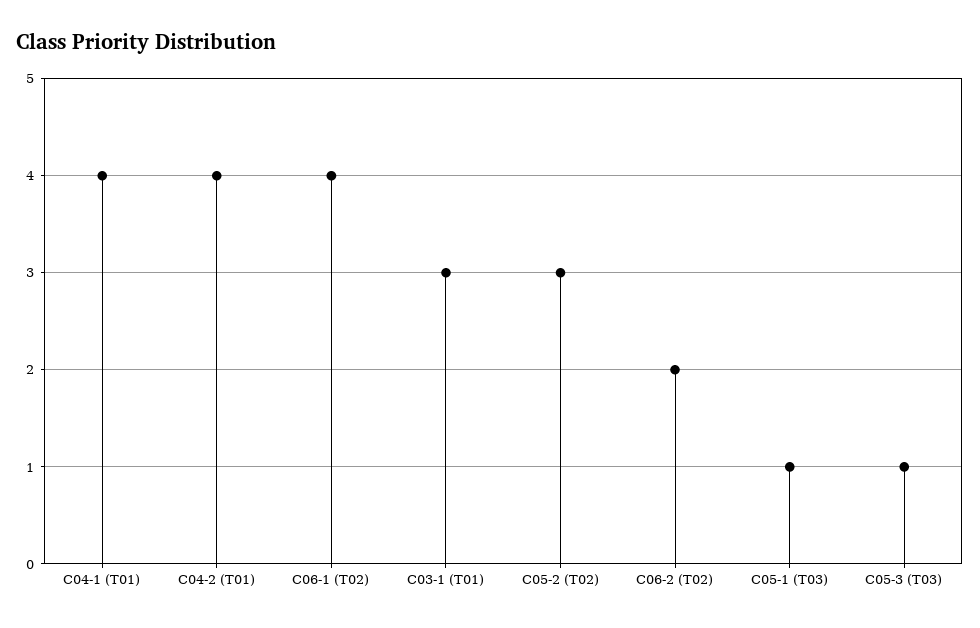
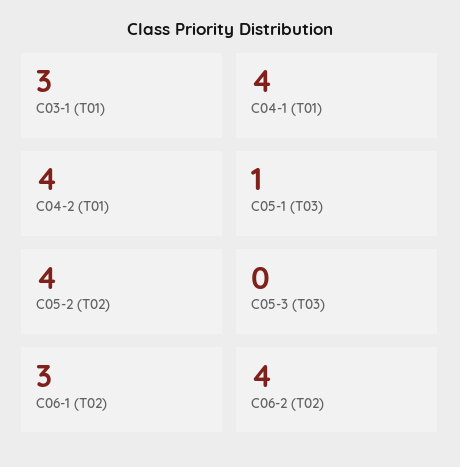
C06-1 (T02): 4 -> 3
C05-2 (T02): 3 -> 4
C06-2 (T02): 2 -> 4
C05-3 (T03): 1 -> 0

